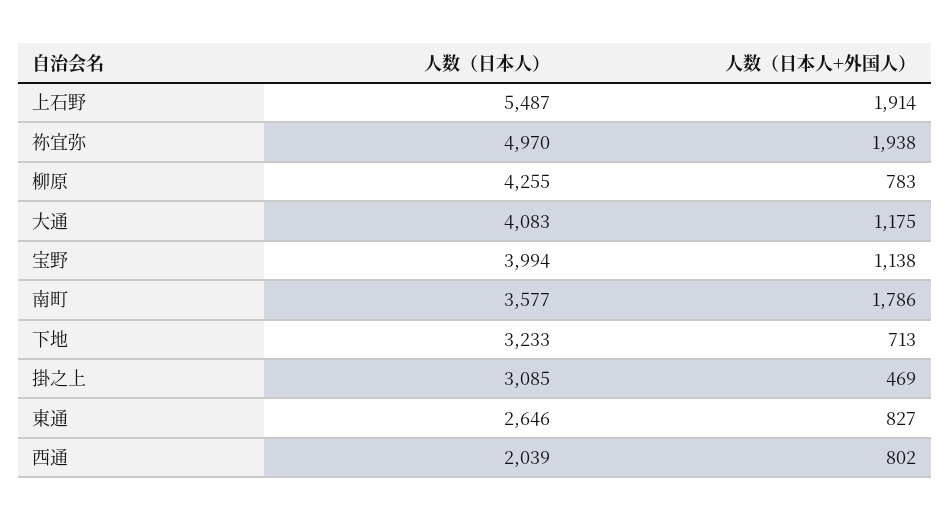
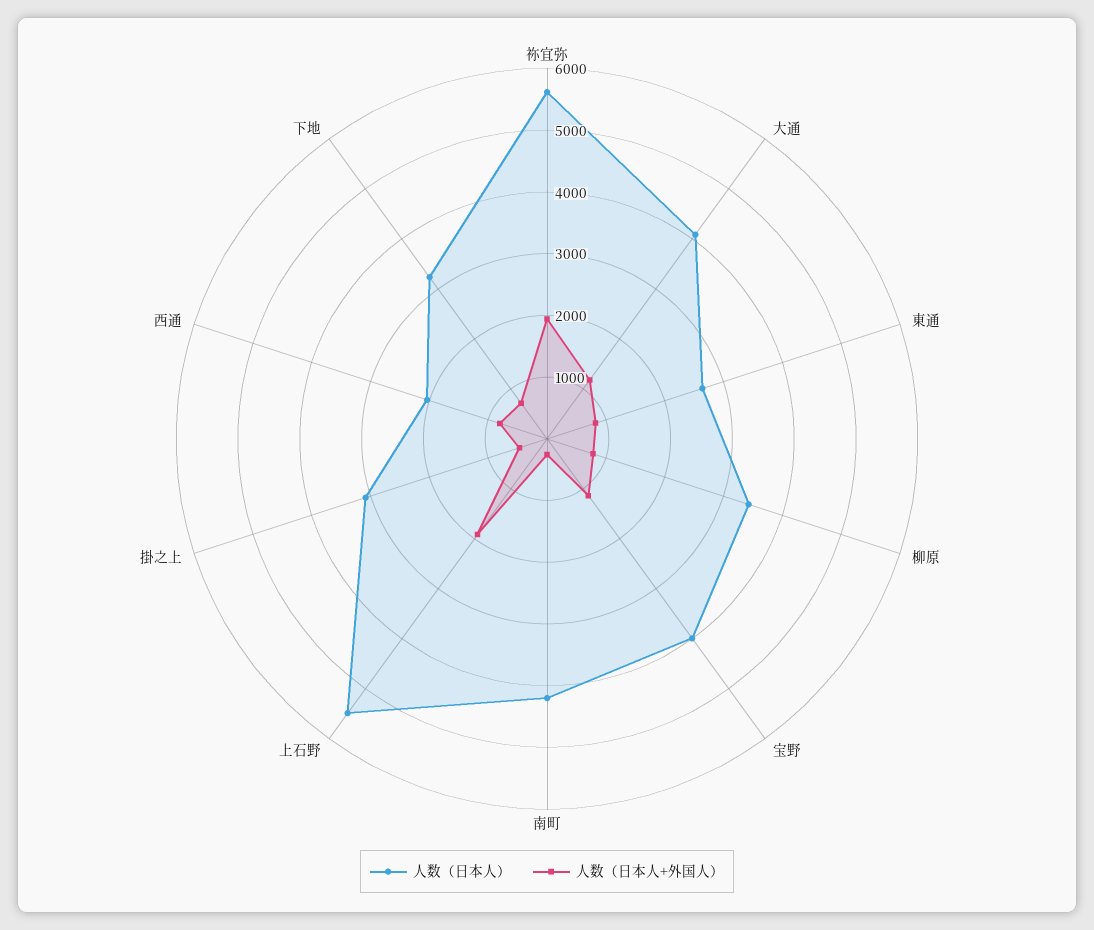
人数（日本人）, 祢宜弥: 4970 -> 5600
人数（日本人）, 柳原: 4255 -> 3400
人数（日本人）, 南町: 3577 -> 4200
人数（日本人+外国人）, 南町: 1786 -> 200

